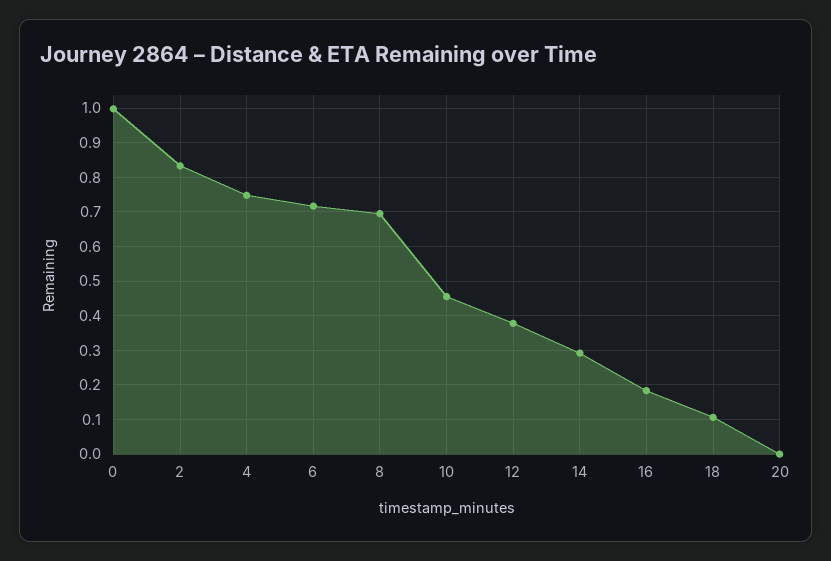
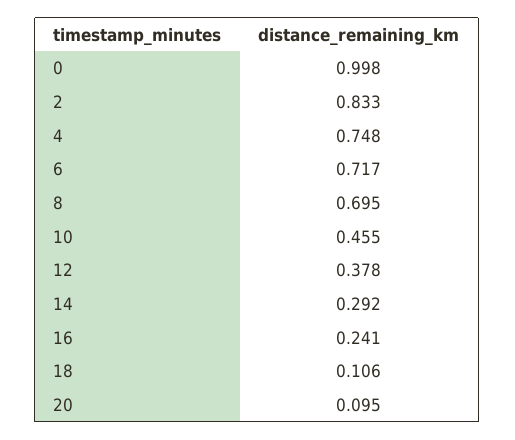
16: 0.18 -> 0.241
20: 0 -> 0.095

